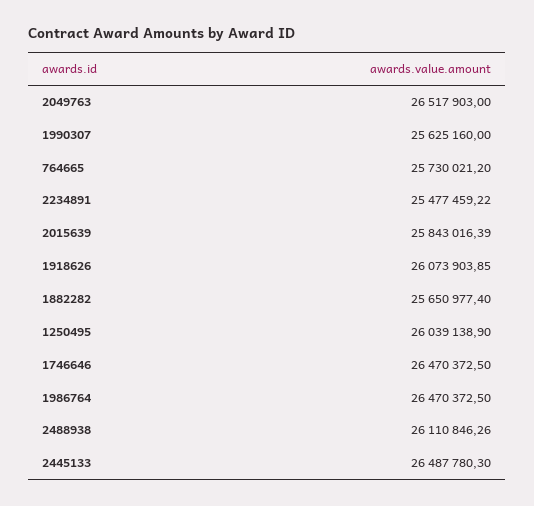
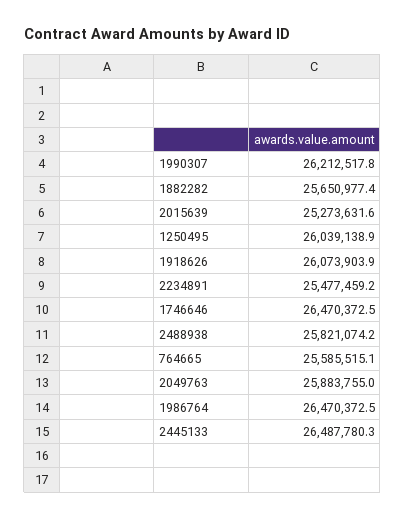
2049763: 26517903 -> 25883755
1990307: 25625160 -> 26212517.8
764665: 25730021.2 -> 25585515.1
2015639: 25843016.39 -> 25273631.6
2488938: 26110846.26 -> 25821074.2

